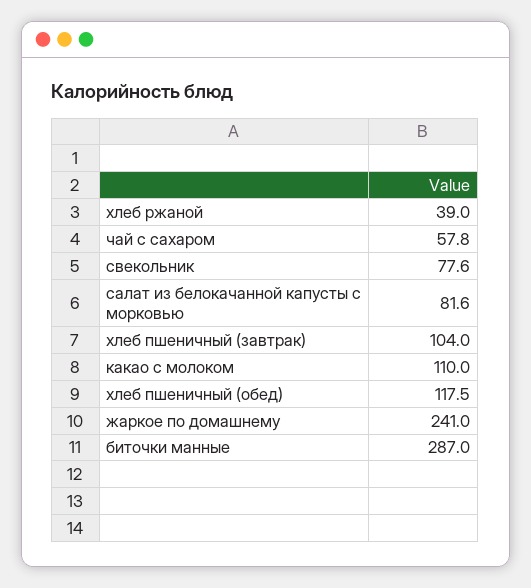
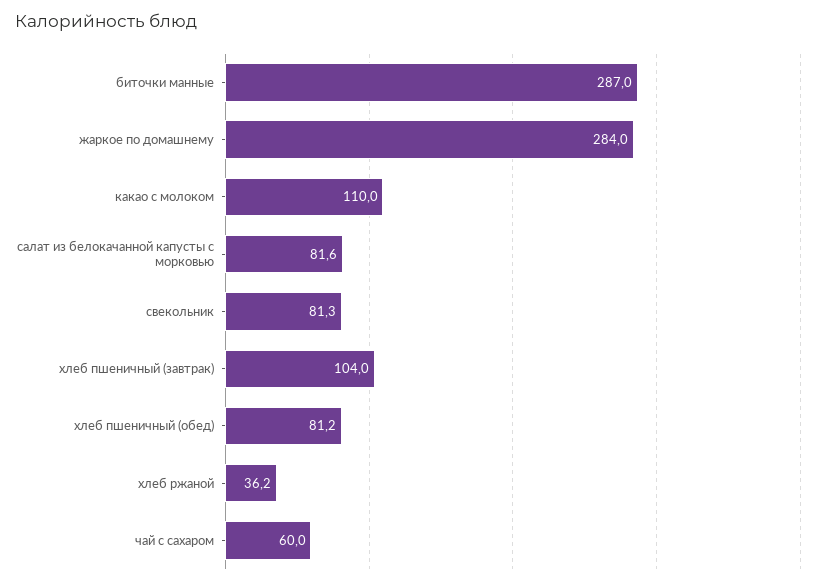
хлеб ржаной: 39 -> 36.2
чай с сахаром: 57.8 -> 60
свекольник: 77.6 -> 81.3
хлеб пшеничный (обед): 117.5 -> 81.2
жаркое по домашнему: 241 -> 284

